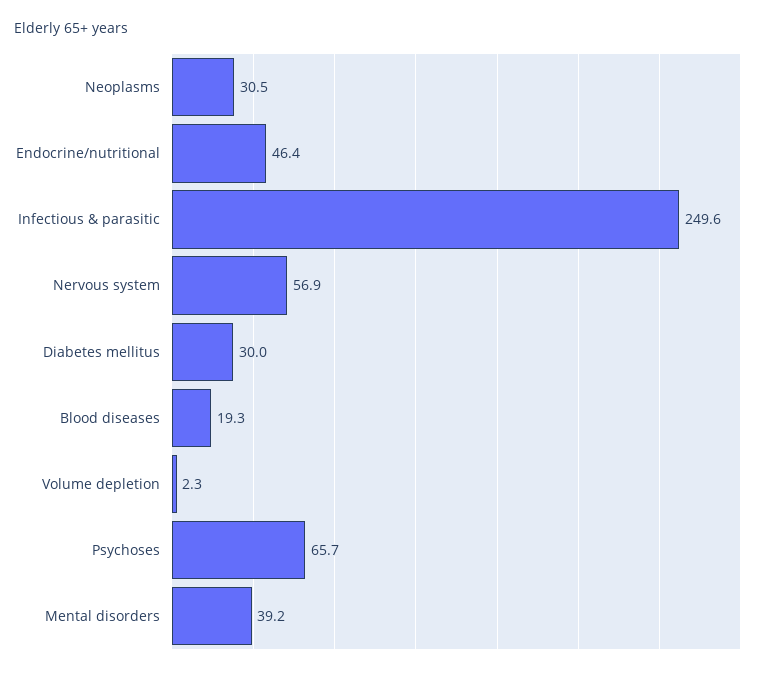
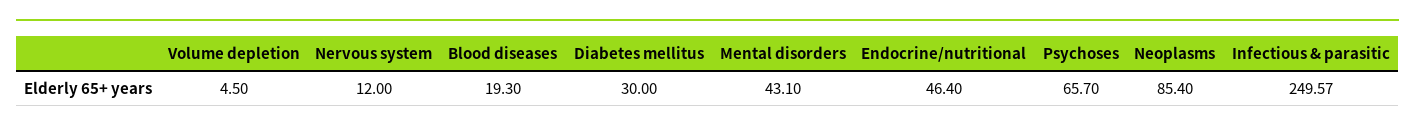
Neoplasms: 30.5 -> 85.4
Nervous system: 56.9 -> 12
Volume depletion: 2.3 -> 4.5
Mental disorders: 39.2 -> 43.1

